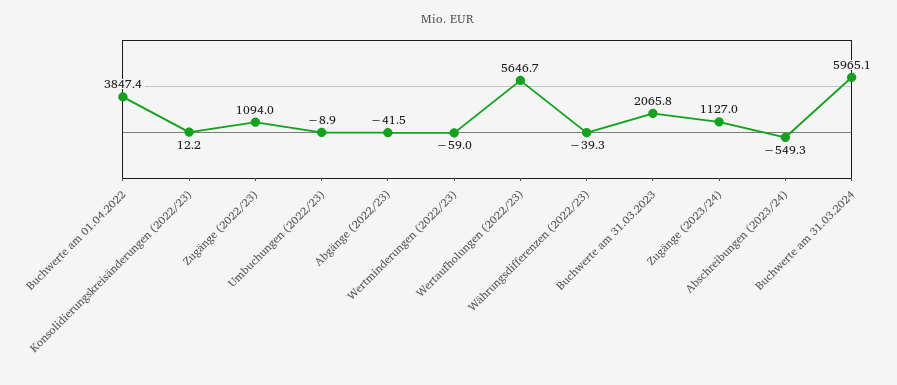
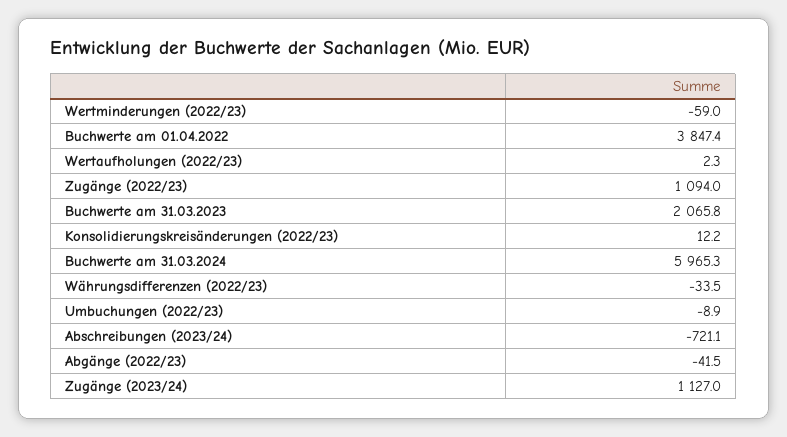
Wertaufholungen (2022/23): 5646.7 -> 2.3
Währungsdifferenzen (2022/23): -39.3 -> -33.5
Abschreibungen (2023/24): -549.3 -> -721.1
Buchwerte am 31.03.2024: 5965.1 -> 5965.3

